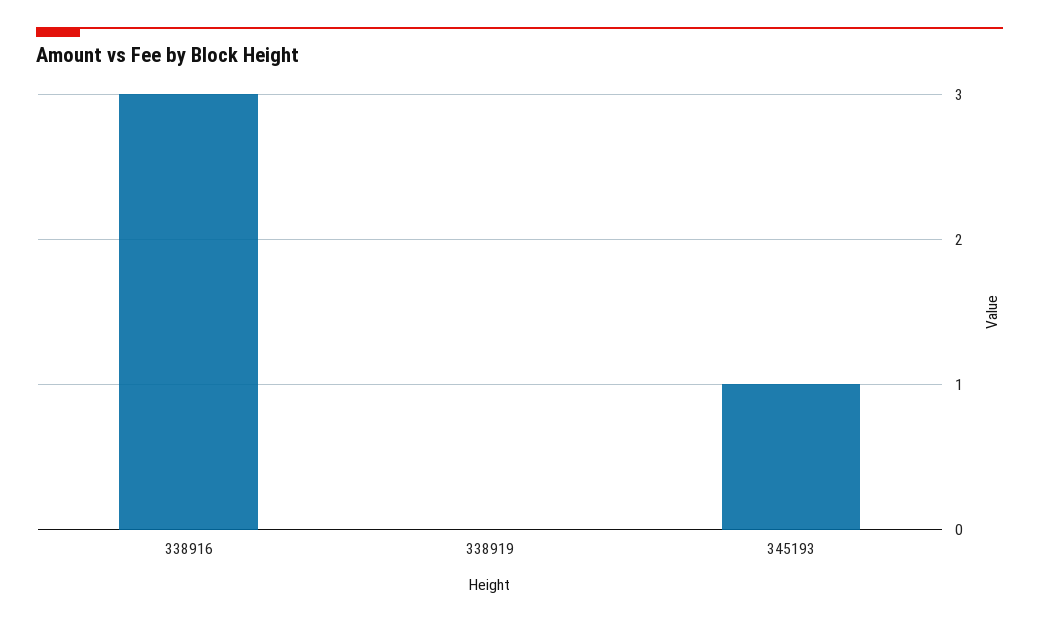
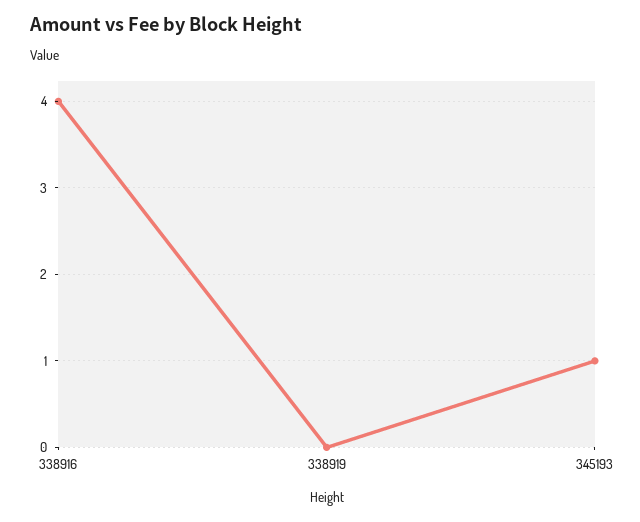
338916: 3 -> 4

